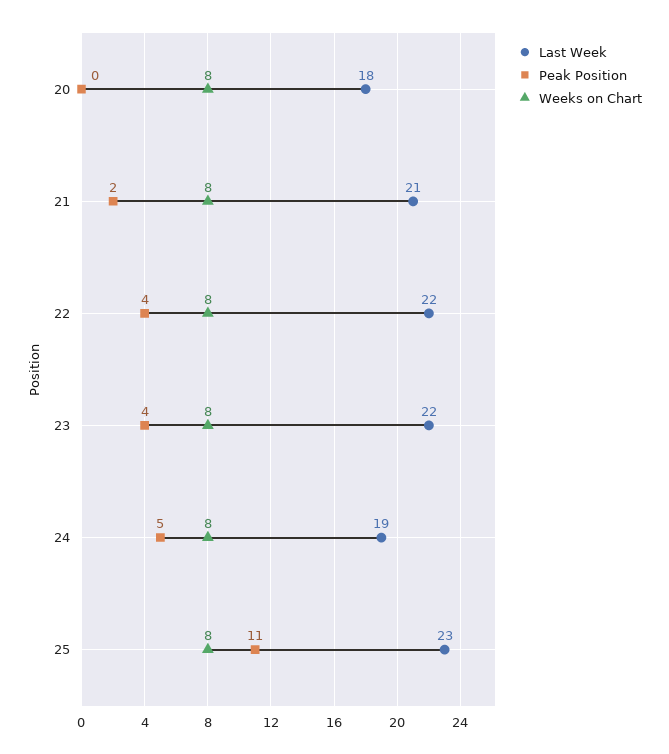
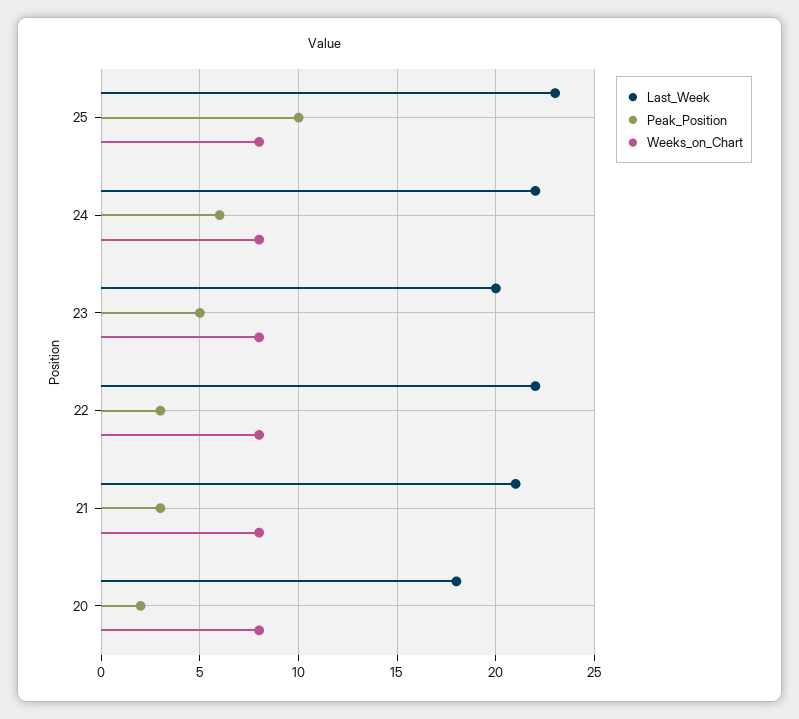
Peak Position, 20: 0 -> 2
Peak Position, 21: 2 -> 3
Peak Position, 22: 4 -> 3
Last Week, 23: 22 -> 20
Peak Position, 23: 4 -> 5
Last Week, 24: 19 -> 22
Peak Position, 24: 5 -> 6
Peak Position, 25: 11 -> 10

